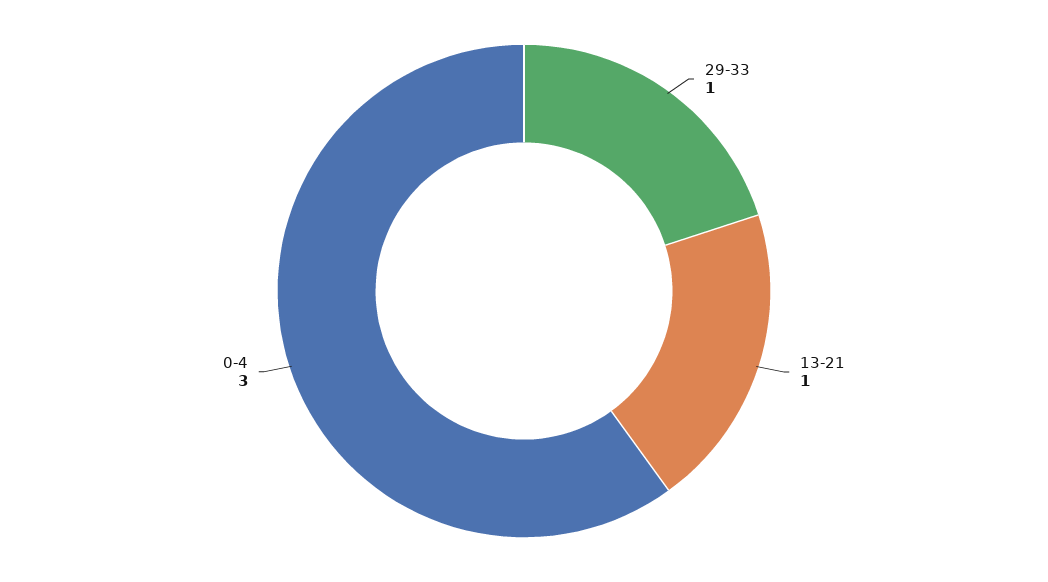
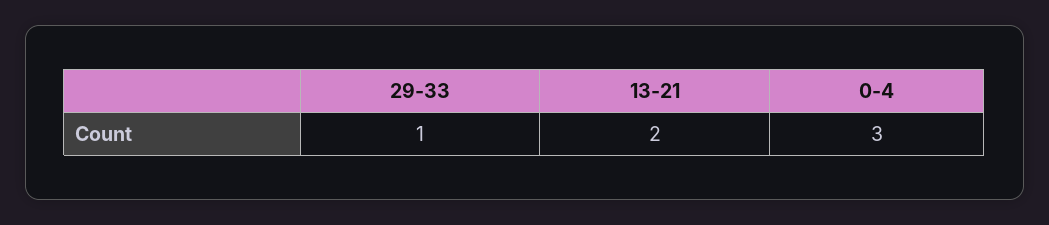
13-21: 1 -> 2

